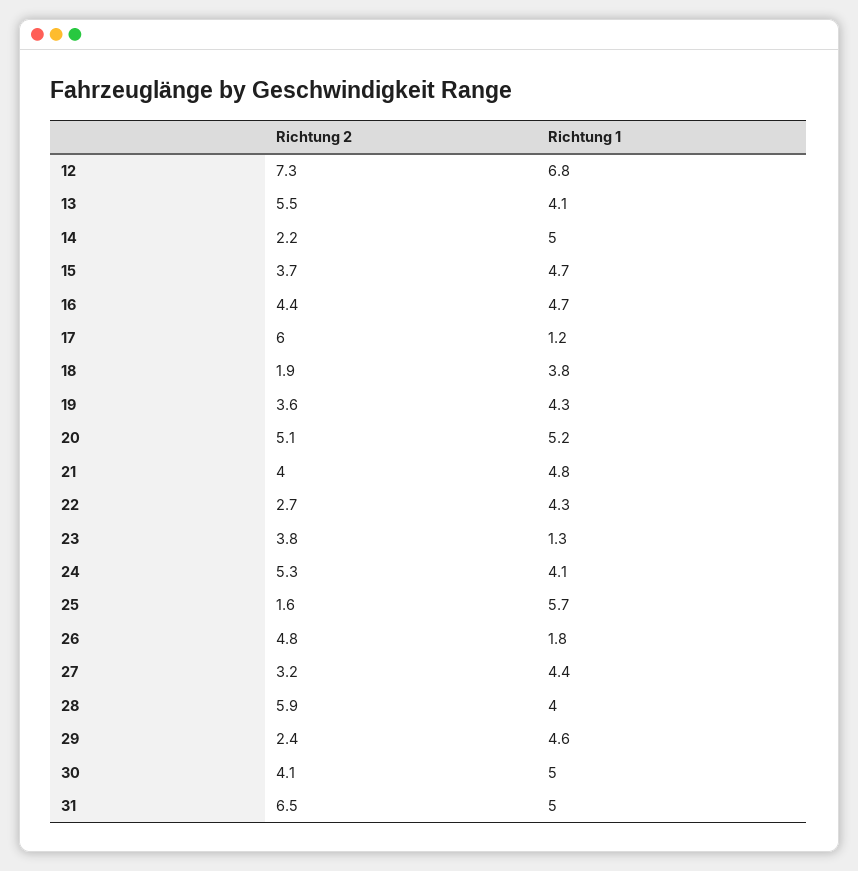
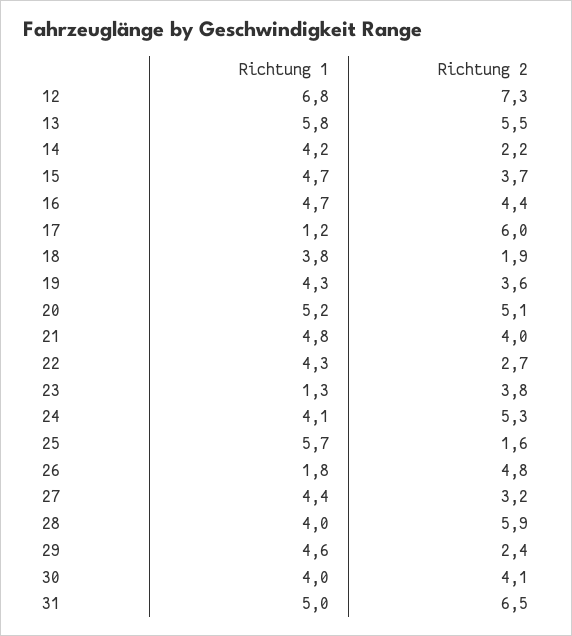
Richtung 1, 13: 4.1 -> 5.8
Richtung 1, 14: 5 -> 4.2
Richtung 1, 30: 5 -> 4

